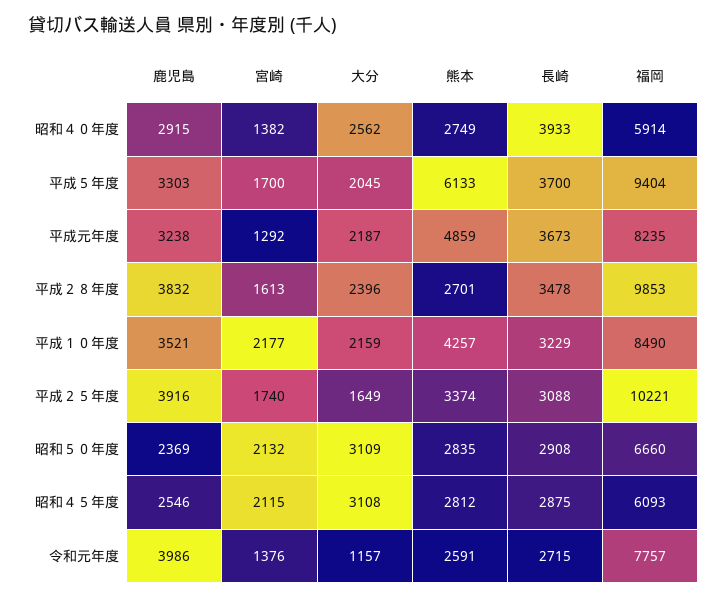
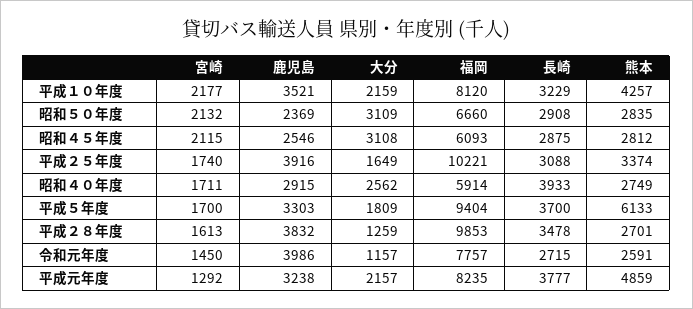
宮崎, 昭和４０年度: 1382 -> 1711
大分, 平成５年度: 2045 -> 1809
大分, 平成元年度: 2187 -> 2157
長崎, 平成元年度: 3673 -> 3777
大分, 平成２８年度: 2396 -> 1259
福岡, 平成１０年度: 8490 -> 8120
宮崎, 令和元年度: 1376 -> 1450

